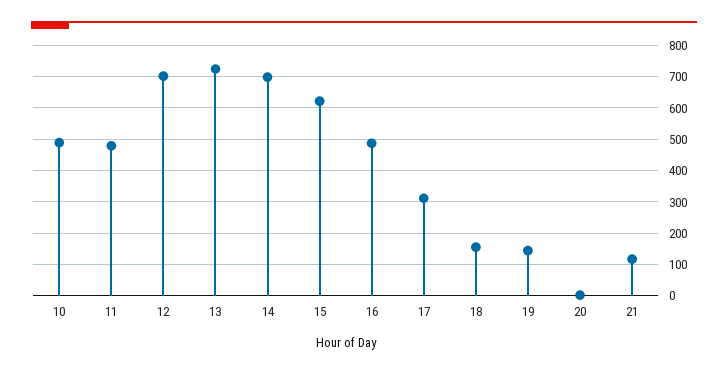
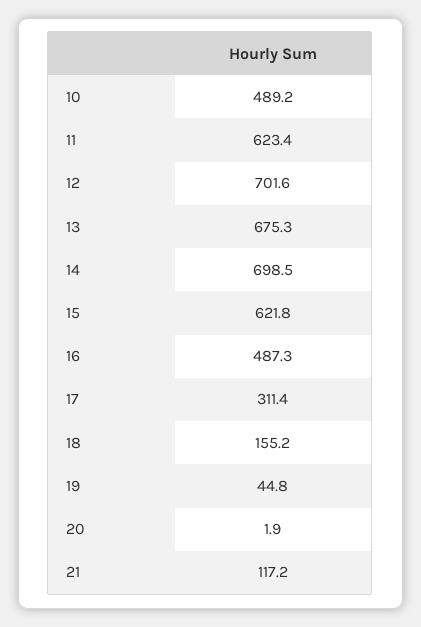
11: 480 -> 623.4
13: 720 -> 675.3
19: 140 -> 44.8

